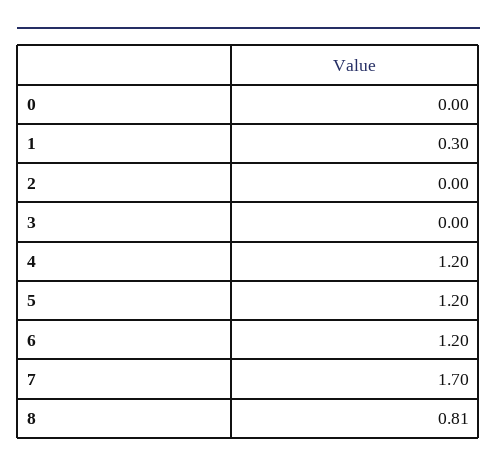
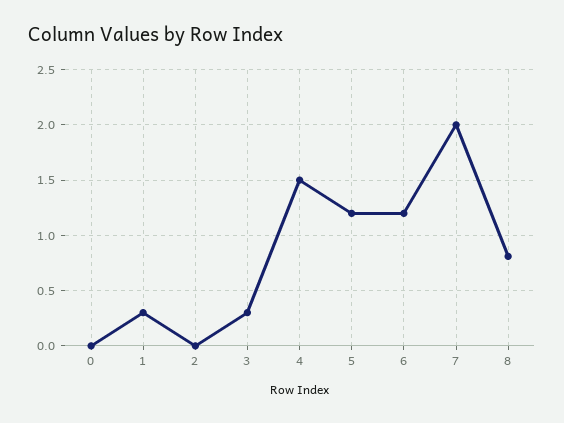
3: 0 -> 0.3
4: 1.2 -> 1.5
7: 1.7 -> 2

